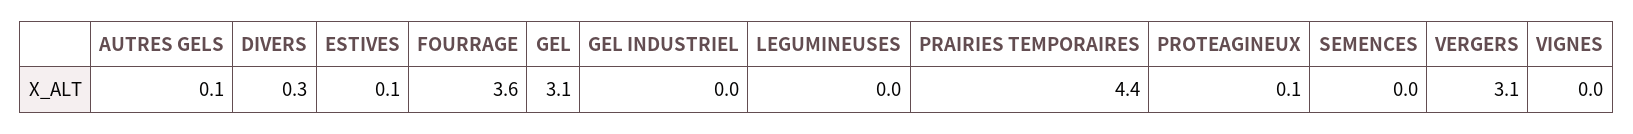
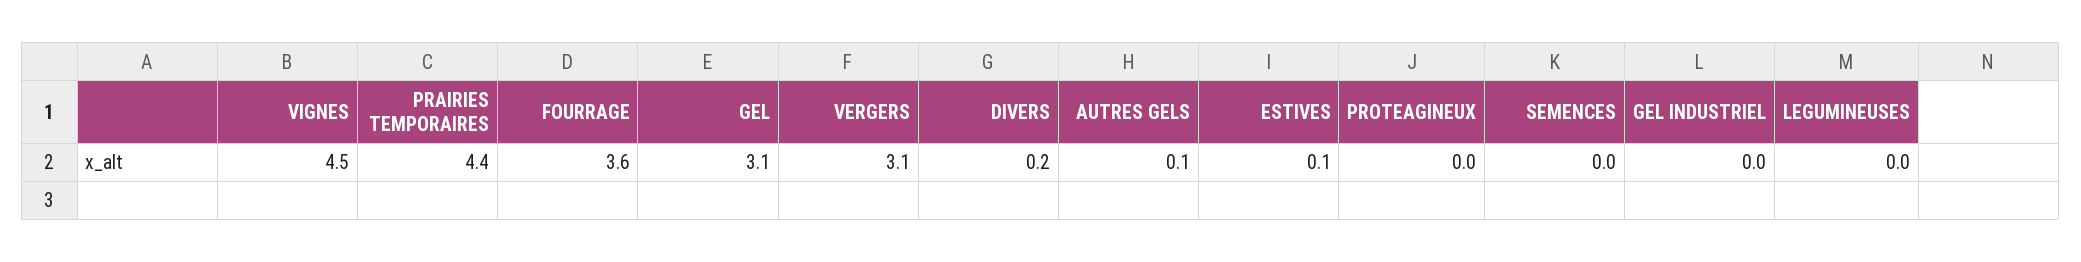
DIVERS: 0.3 -> 0.2
PROTEAGINEUX: 0.1 -> 0
VIGNES: 0 -> 4.5

